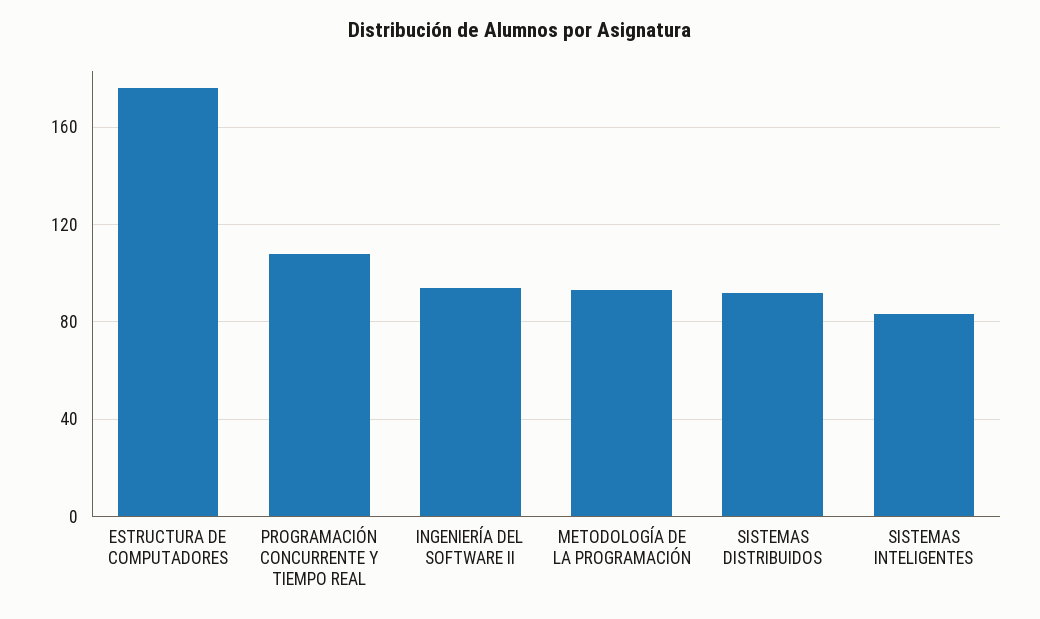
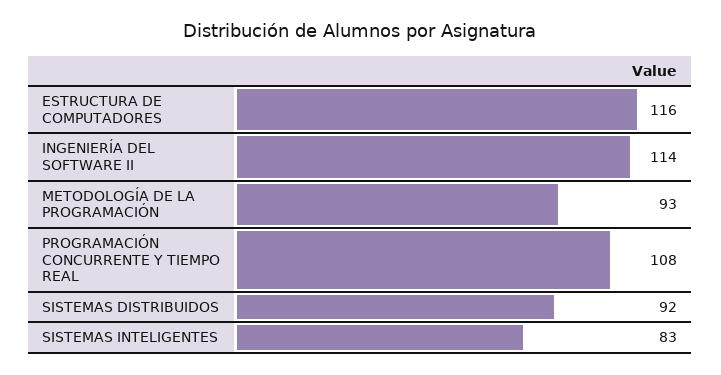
ESTRUCTURA DE COMPUTADORES: 175 -> 116
INGENIERÍA DEL SOFTWARE II: 95 -> 114

